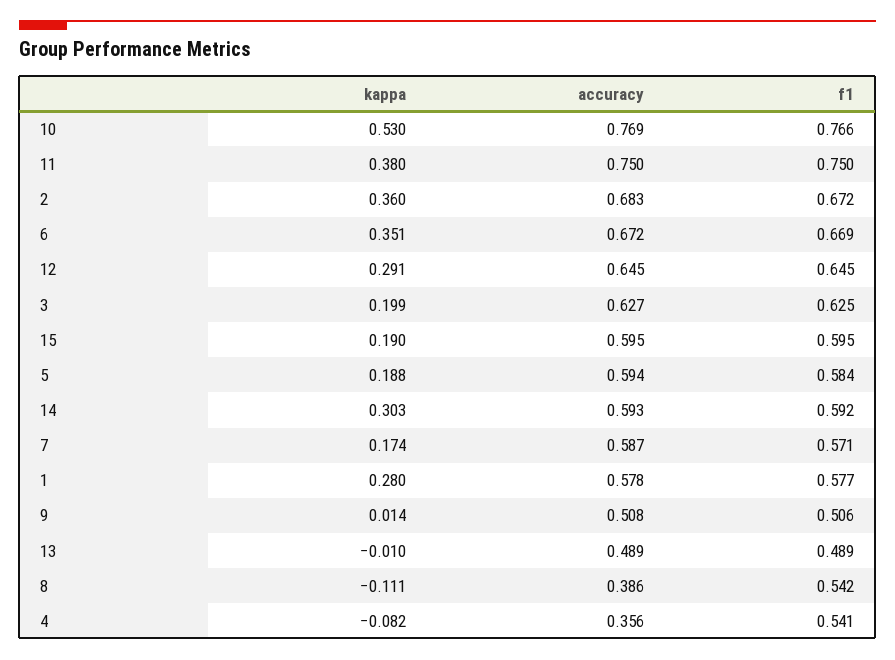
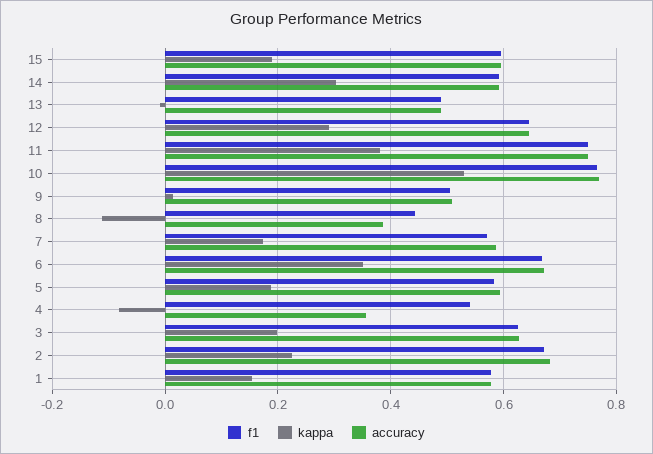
kappa, 2: 0.36 -> 0.22
kappa, 1: 0.28 -> 0.16
f1, 8: 0.542 -> 0.44

